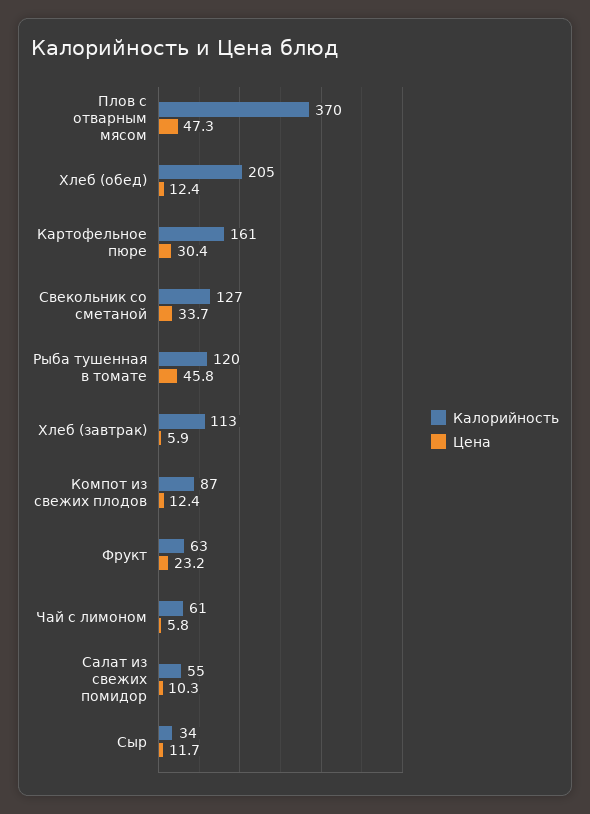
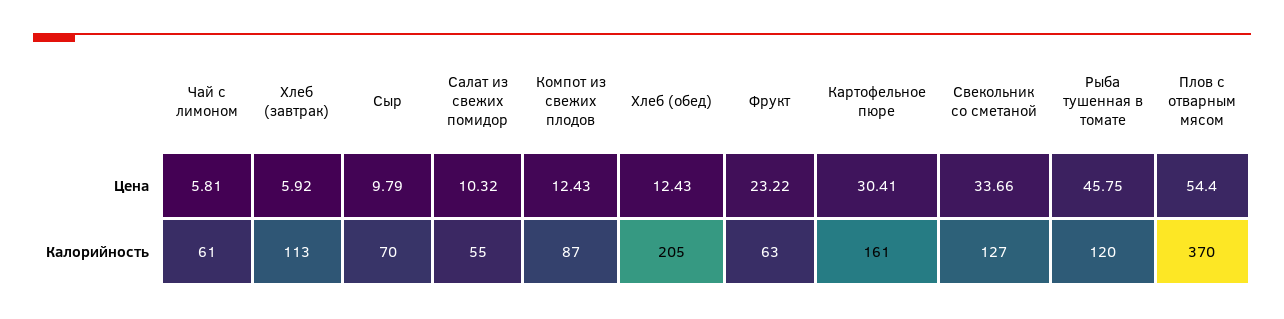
Цена, Плов с отварным мясом: 47.3 -> 54.4
Калорийность, Сыр: 34 -> 70
Цена, Сыр: 11.7 -> 9.79

